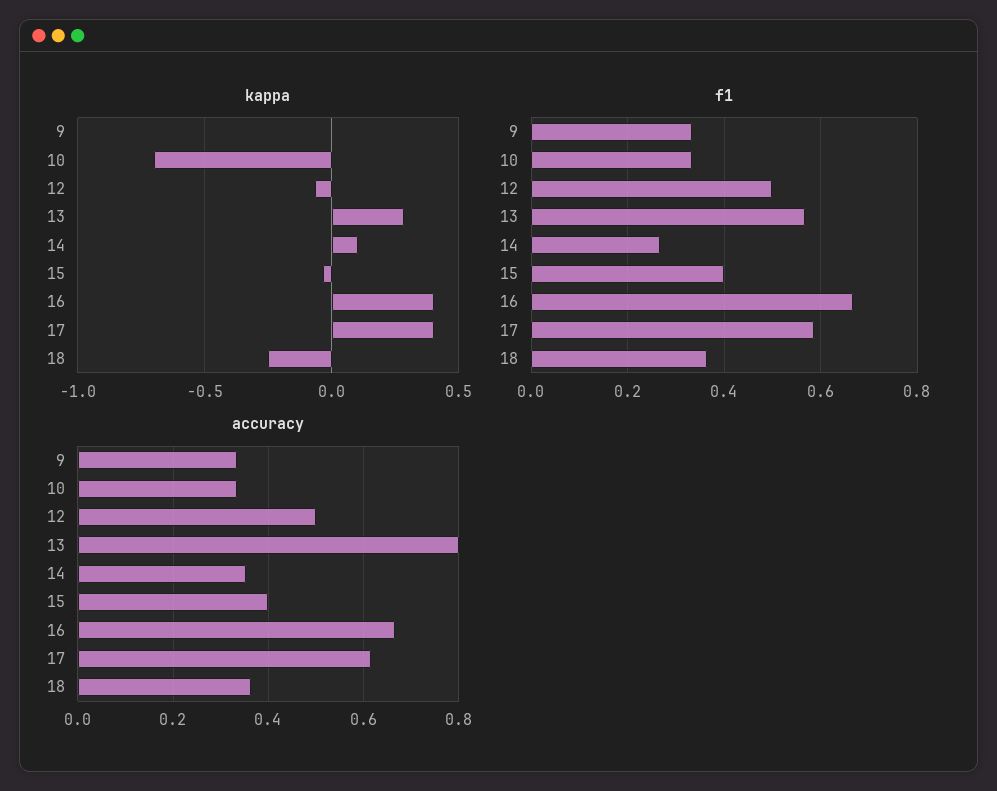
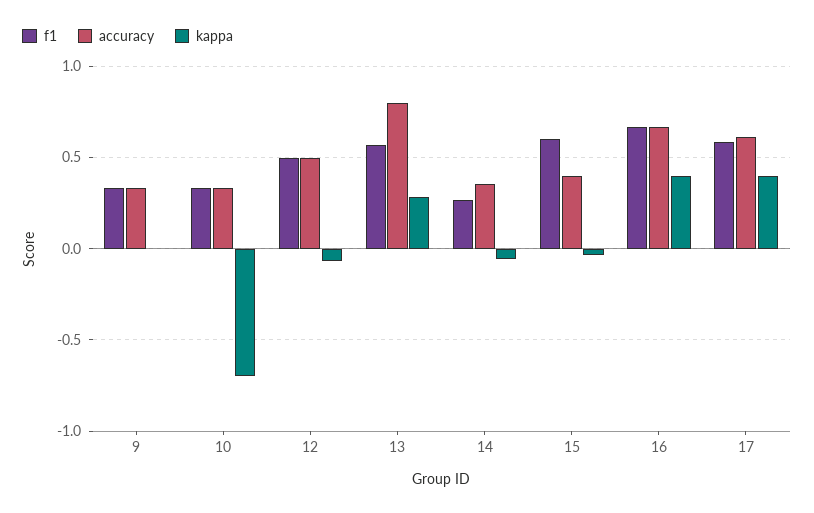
kappa, 14: 0.1 -> -0.05
kappa, 18: -0.25 -> none
f1, 15: 0.4 -> 0.6
f1, 18: 0.36 -> none
accuracy, 18: 0.36 -> none

